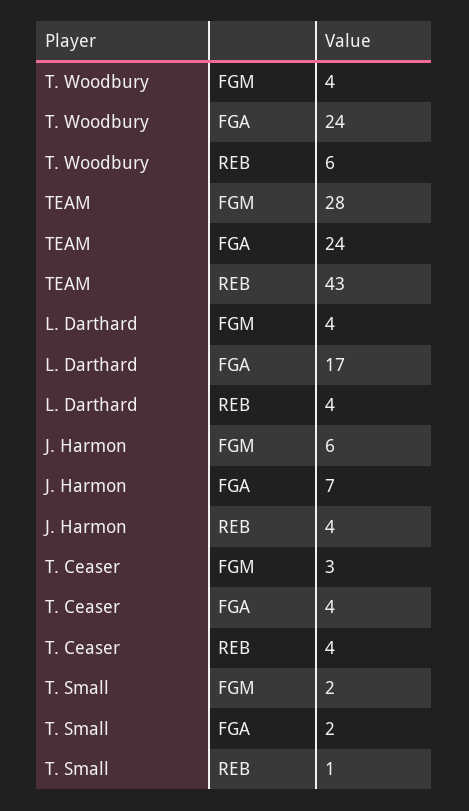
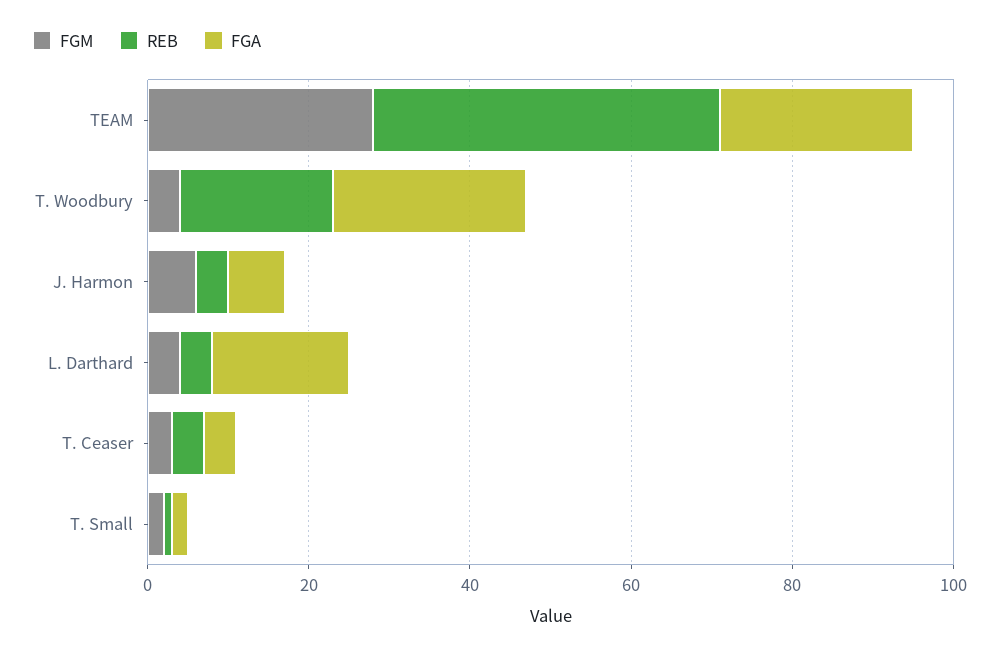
REB, T. Woodbury: 6 -> 20

